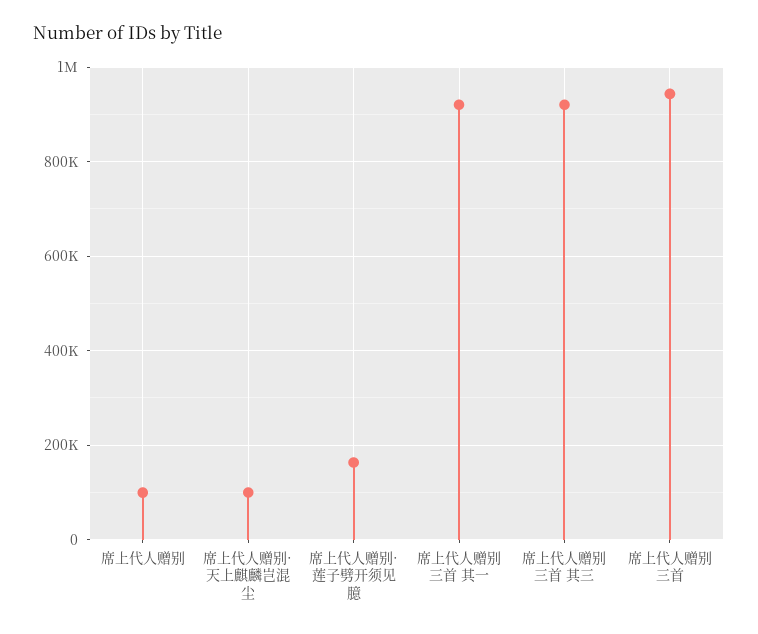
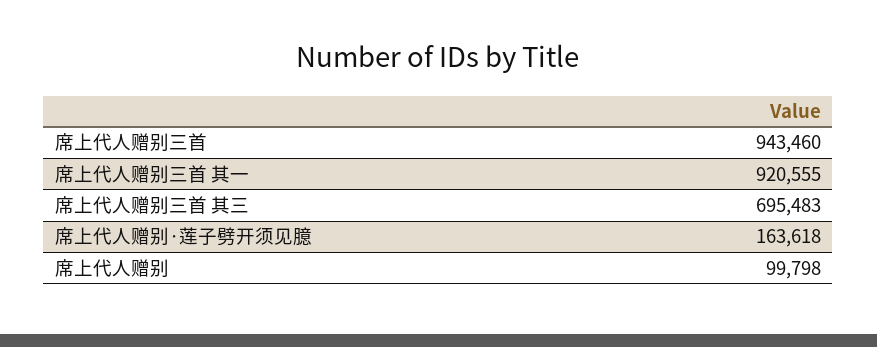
席上代人赠别·天上麒麟岂混尘: 100000 -> none
席上代人赠别三首 其三: 920000 -> 695483

